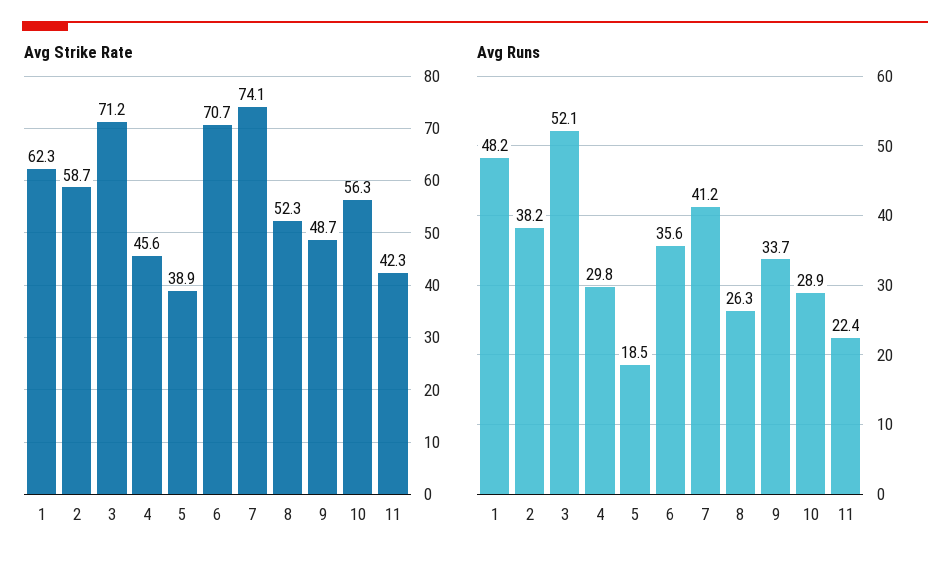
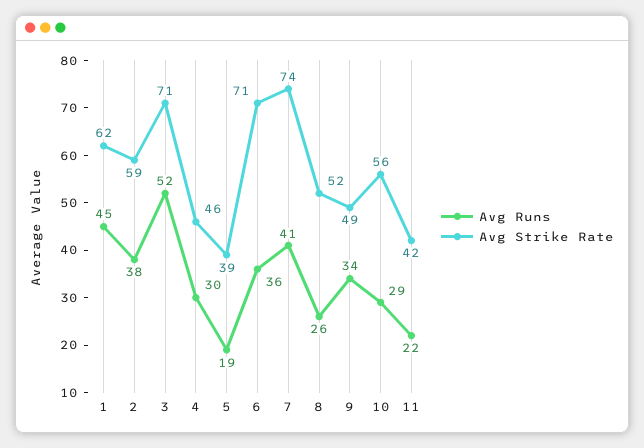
Avg Runs, 1: 48.2 -> 45

